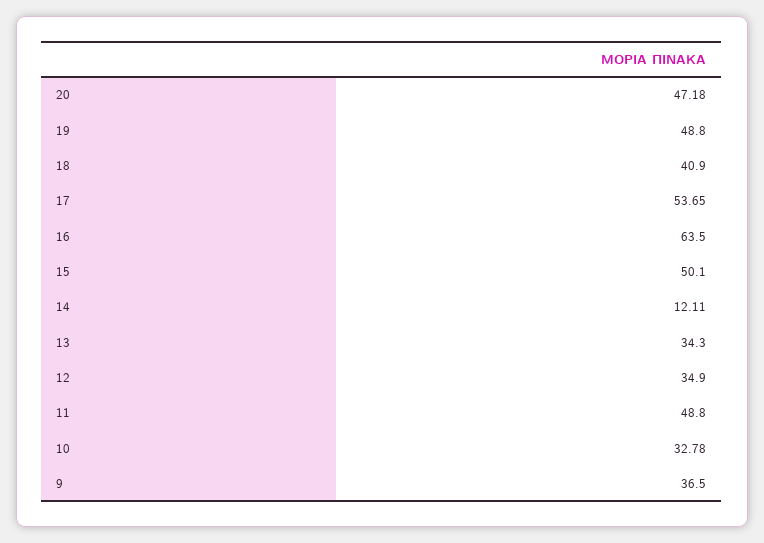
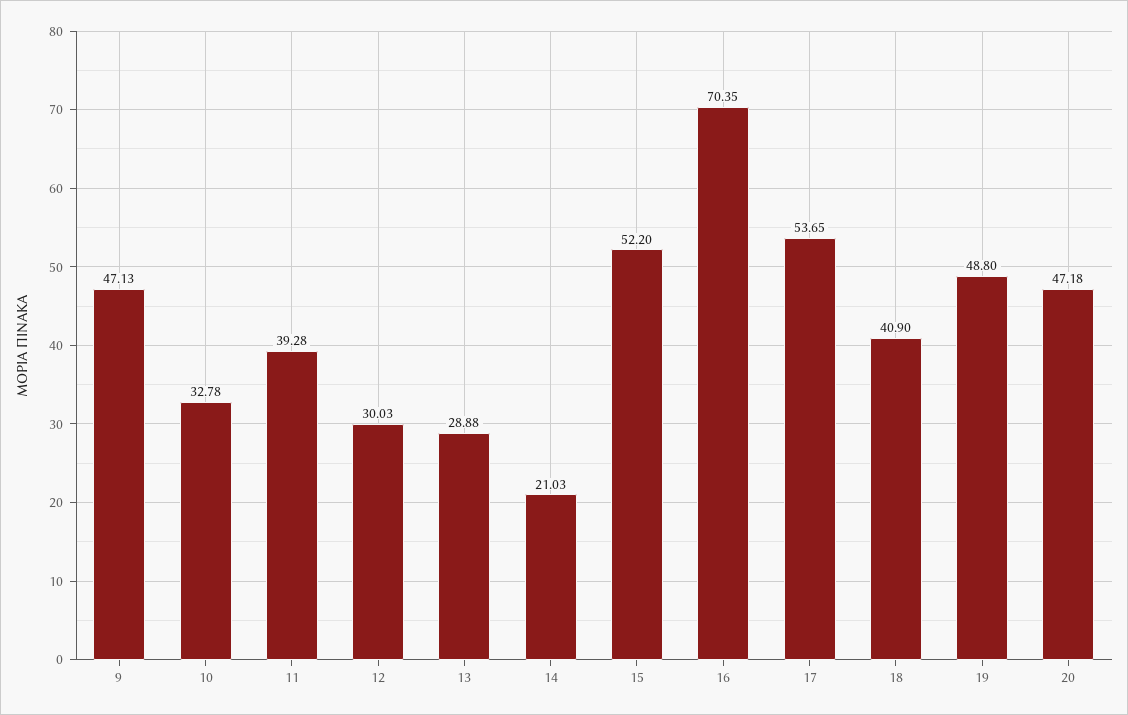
16: 63.5 -> 70.35
15: 50.1 -> 52.2
14: 12.11 -> 21.03
13: 34.3 -> 28.88
12: 34.9 -> 30.03
11: 48.8 -> 39.28
9: 36.5 -> 47.13

